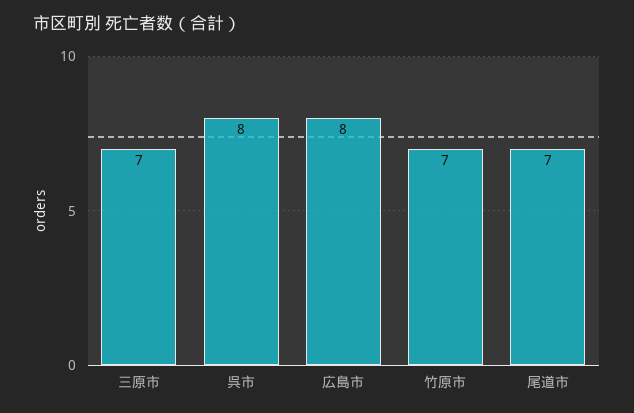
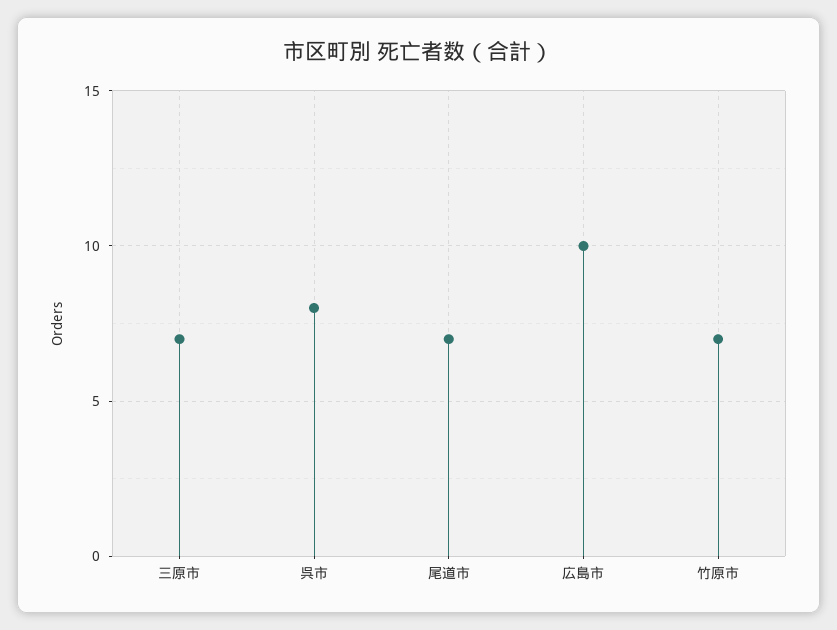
広島市: 8 -> 10

